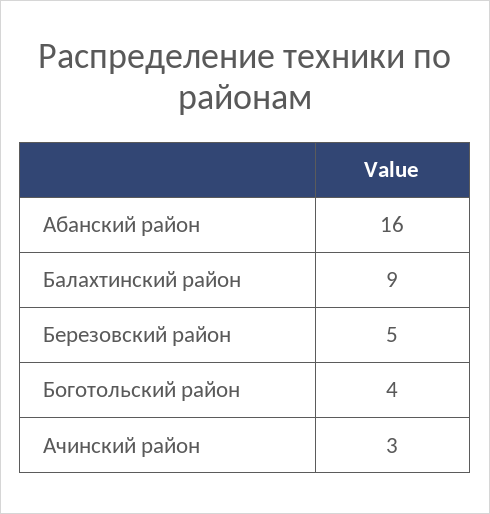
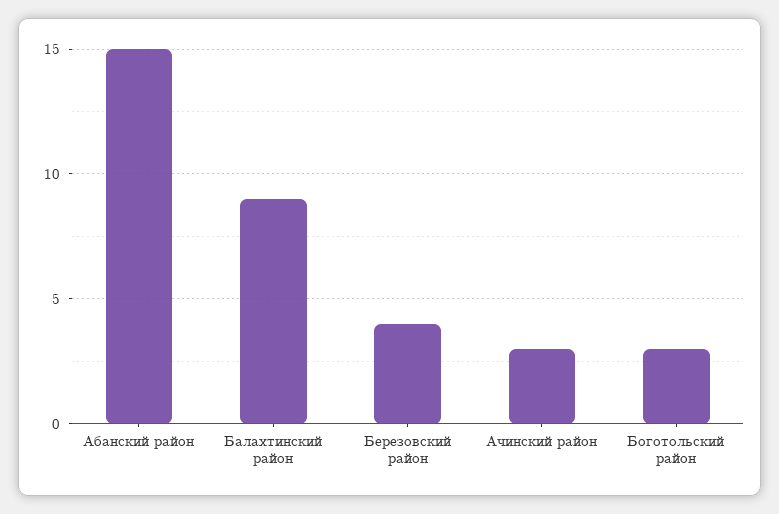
Абанский район: 16 -> 15
Березовский район: 5 -> 4
Боготольский район: 4 -> 3

